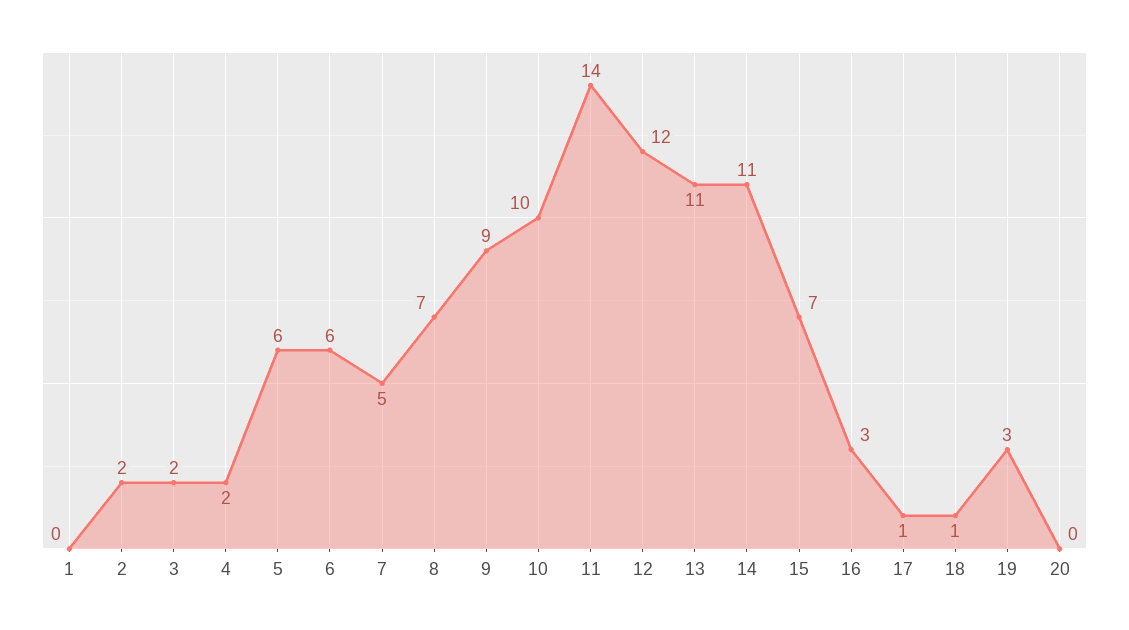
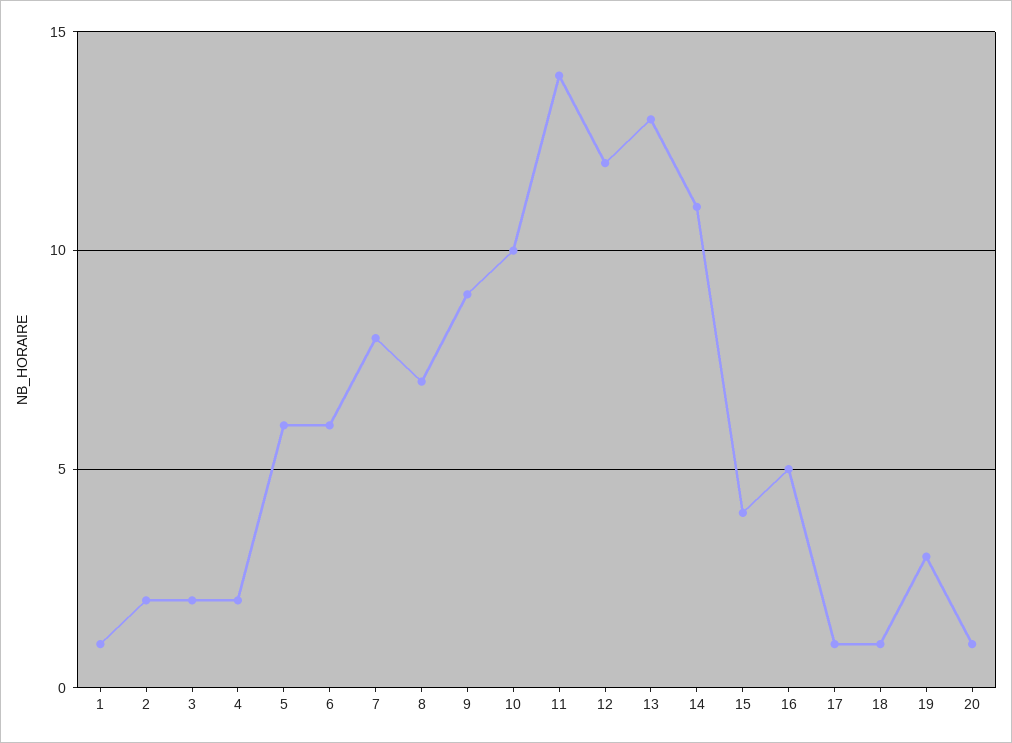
1: 0 -> 1
7: 5 -> 8
13: 11 -> 13
15: 7 -> 4
16: 3 -> 5
20: 0 -> 1

